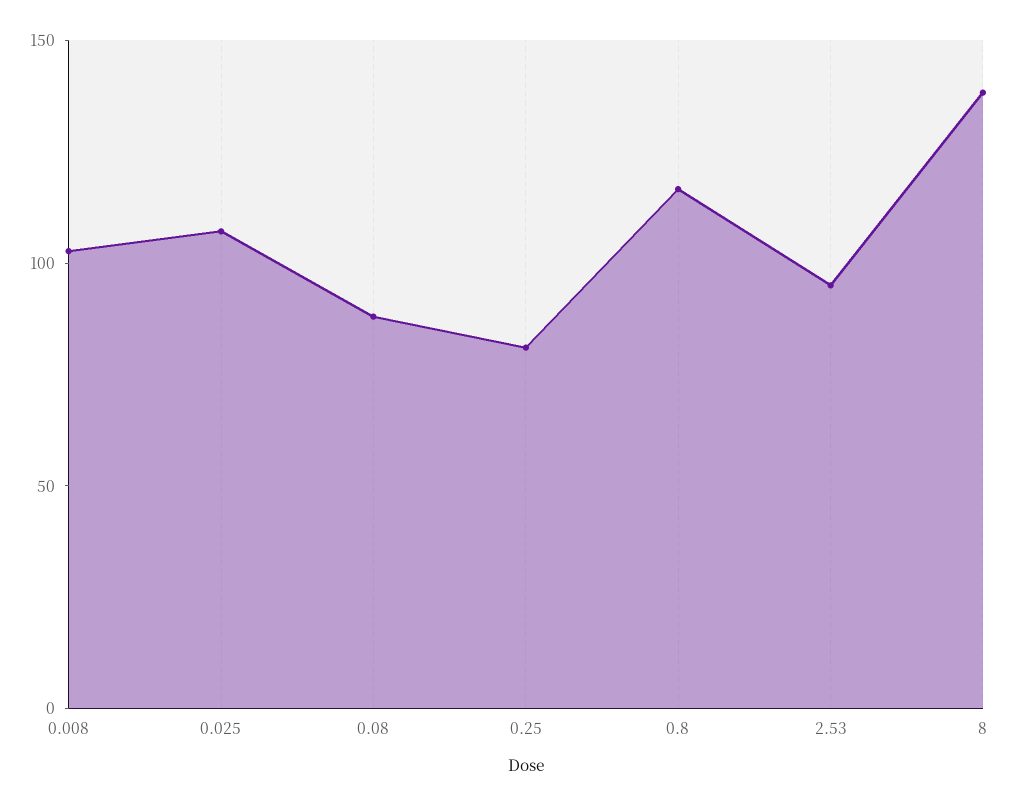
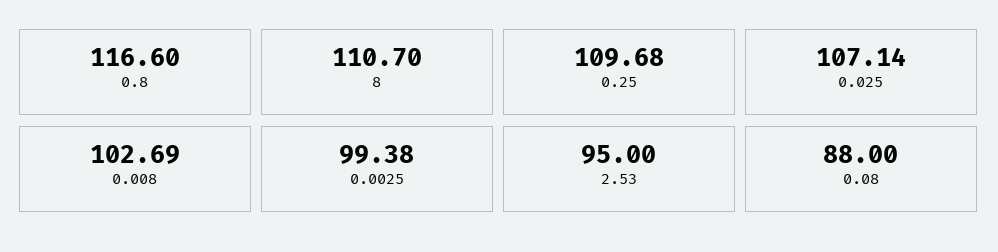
0.25: 80 -> 109.68
8: 140 -> 110.7
0.0025: none -> 99.38

